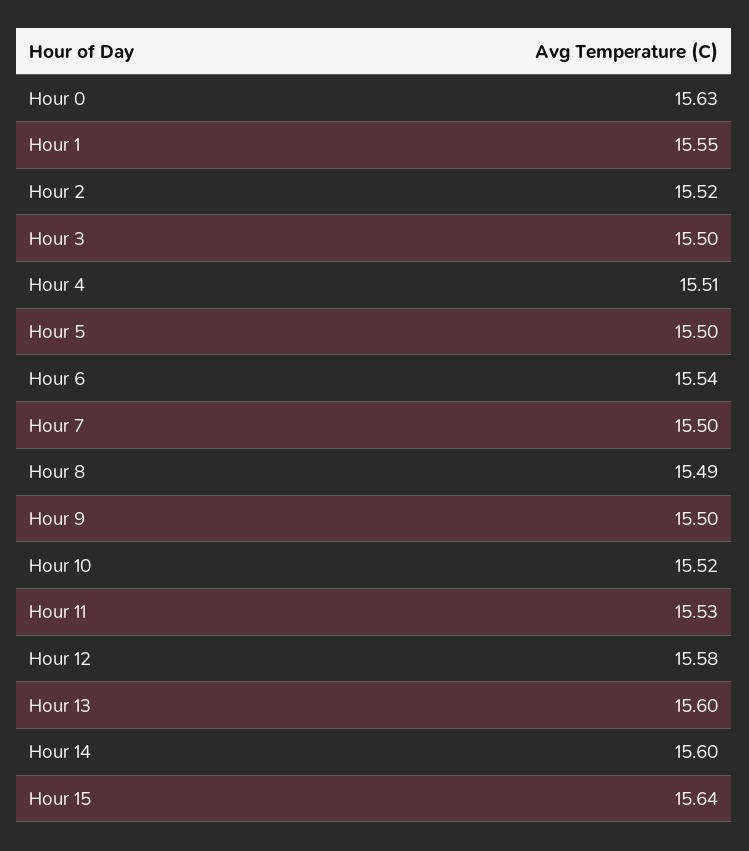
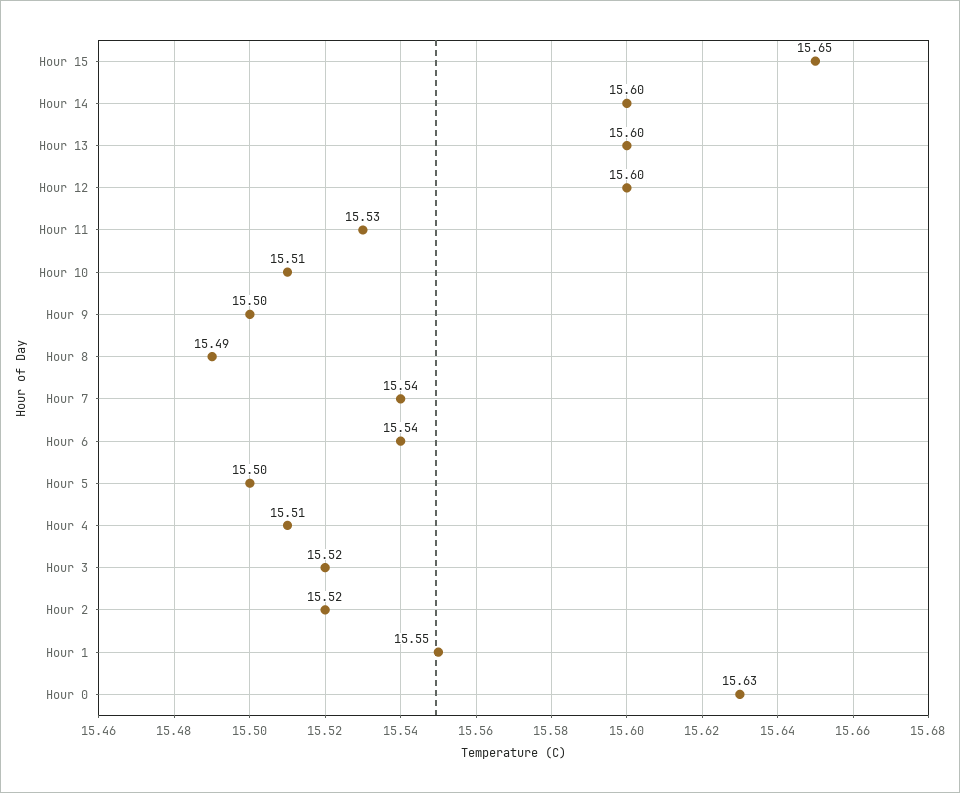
Hour 3: 15.5 -> 15.52
Hour 7: 15.5 -> 15.54
Hour 10: 15.52 -> 15.51
Hour 12: 15.58 -> 15.6
Hour 15: 15.64 -> 15.65

